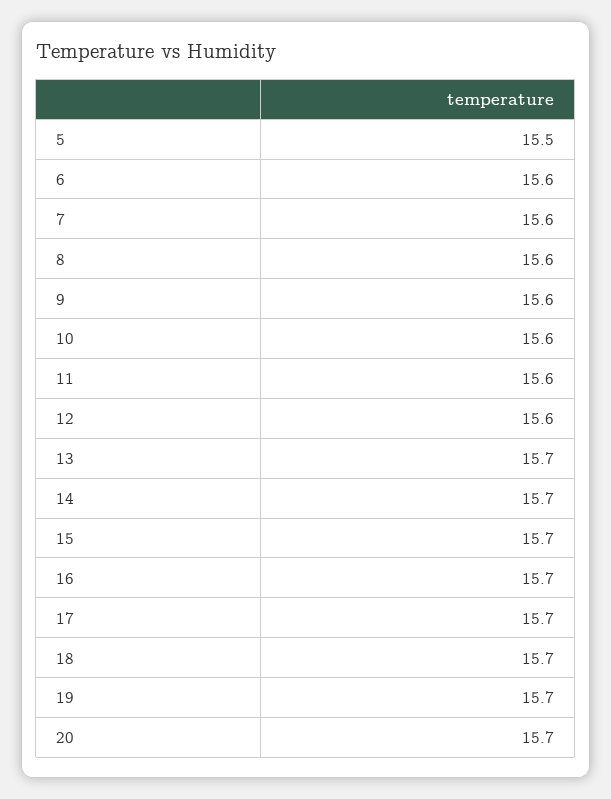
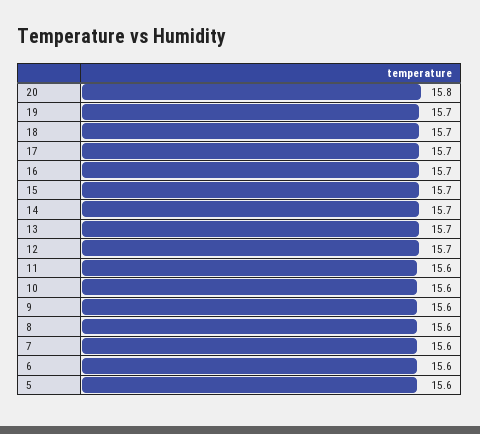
5: 15.5 -> 15.6
12: 15.6 -> 15.7
20: 15.7 -> 15.8

